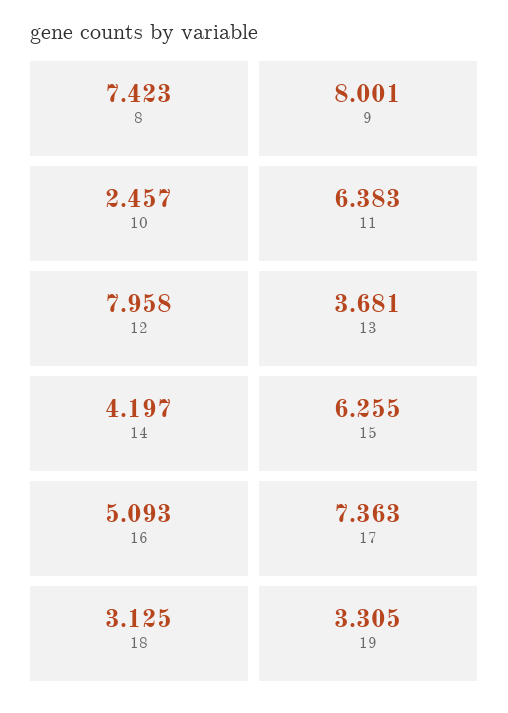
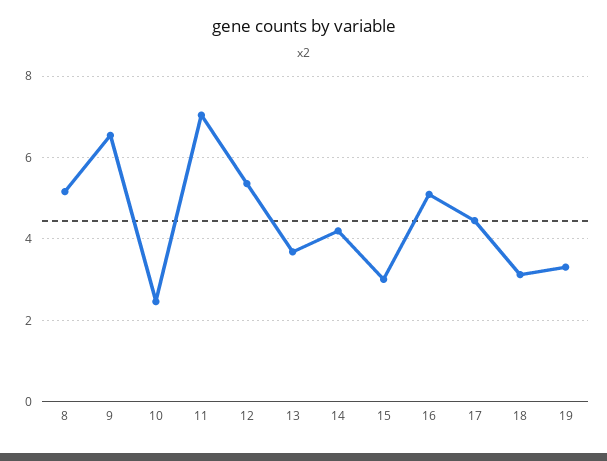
8: 7.423 -> 5.2
9: 8.001 -> 6.6
11: 6.383 -> 7
12: 7.958 -> 5.4
15: 6.255 -> 3
17: 7.363 -> 4.4

